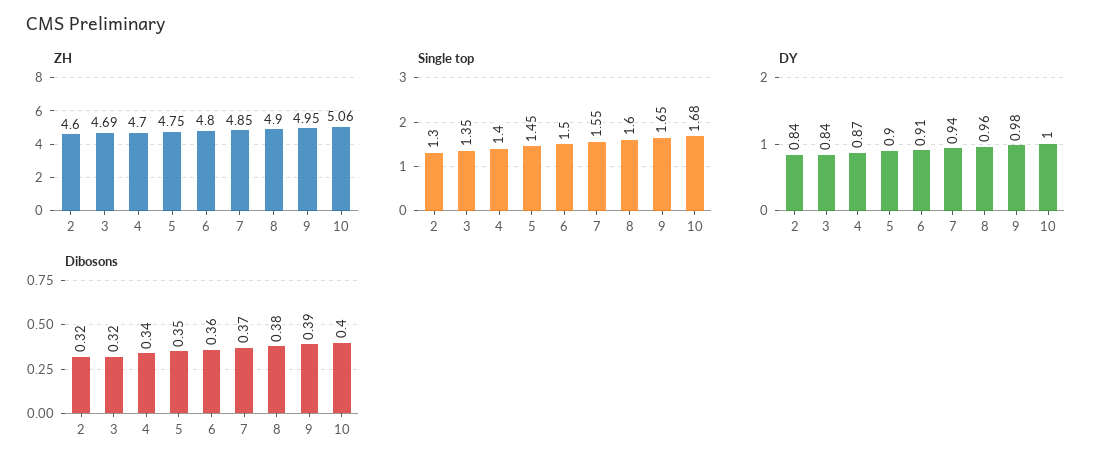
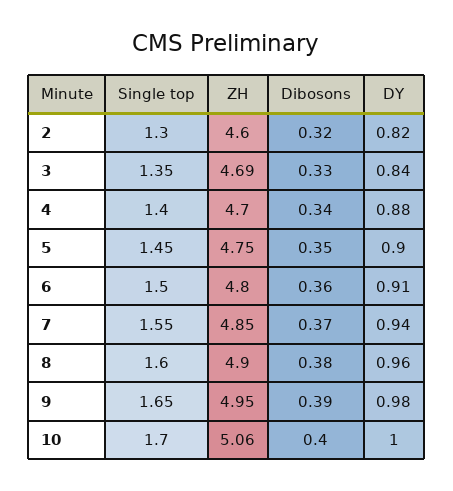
Single top, 10: 1.68 -> 1.7
DY, 2: 0.84 -> 0.82
DY, 4: 0.87 -> 0.88
Dibosons, 3: 0.32 -> 0.33

